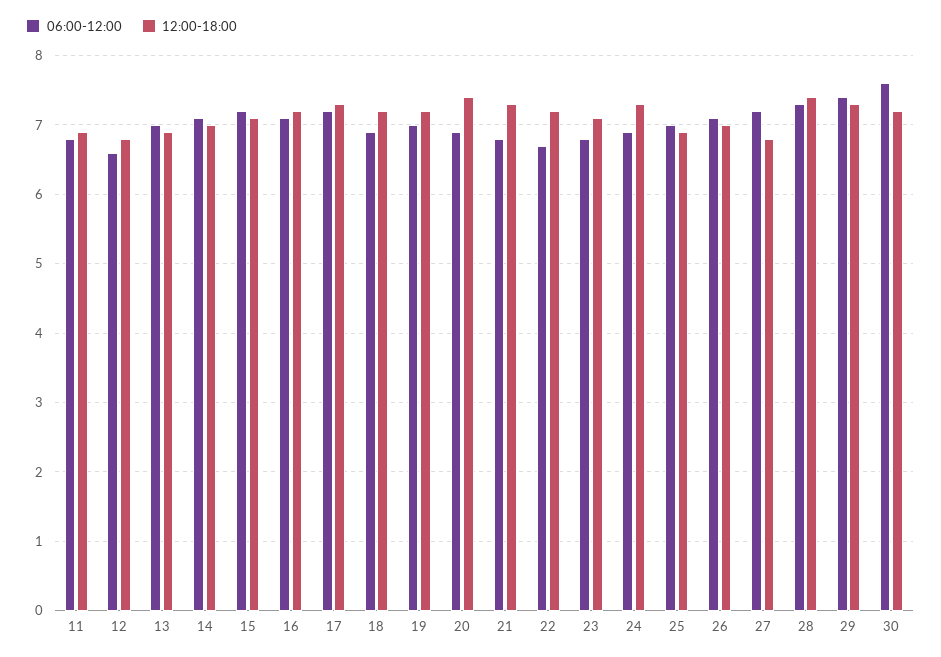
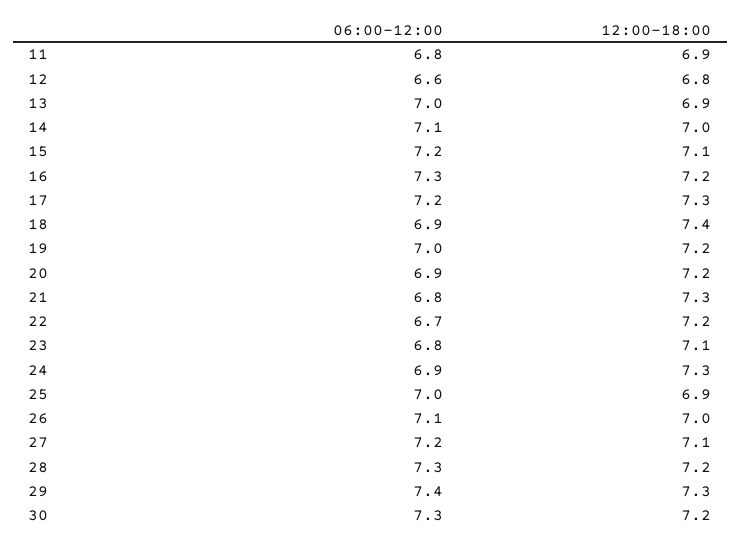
06:00-12:00, 16: 7.1 -> 7.3
12:00-18:00, 18: 7.2 -> 7.4
12:00-18:00, 20: 7.4 -> 7.2
12:00-18:00, 27: 6.8 -> 7.1
12:00-18:00, 28: 7.4 -> 7.2
06:00-12:00, 30: 7.6 -> 7.3

